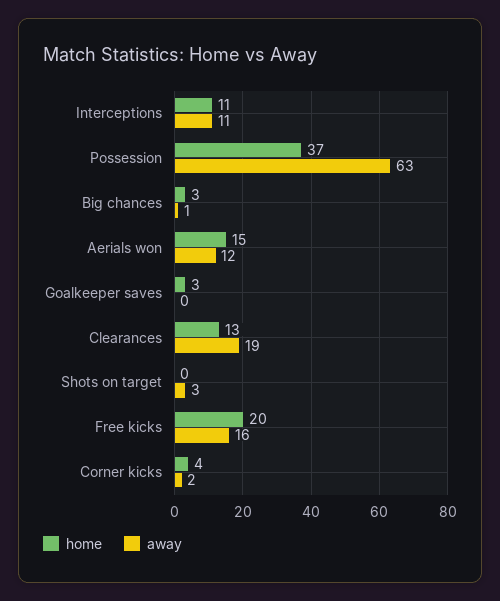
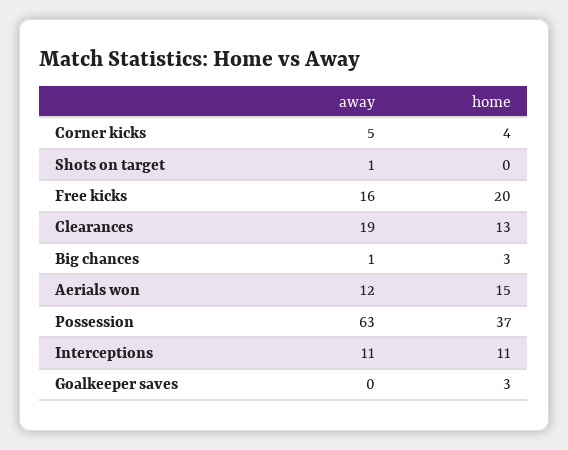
away, Shots on target: 3 -> 1
away, Corner kicks: 2 -> 5

